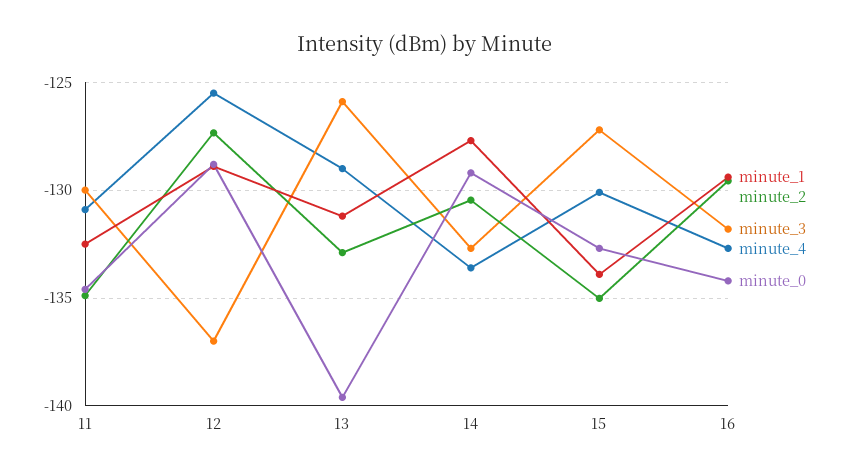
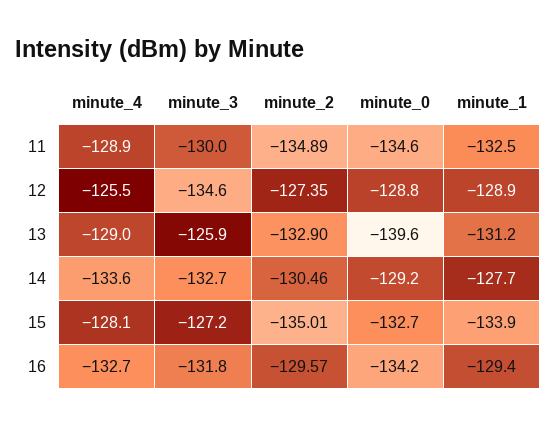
minute_4, 11: -131 -> -128.9
minute_3, 12: -137 -> -134.6
minute_4, 15: -130 -> -128.1

